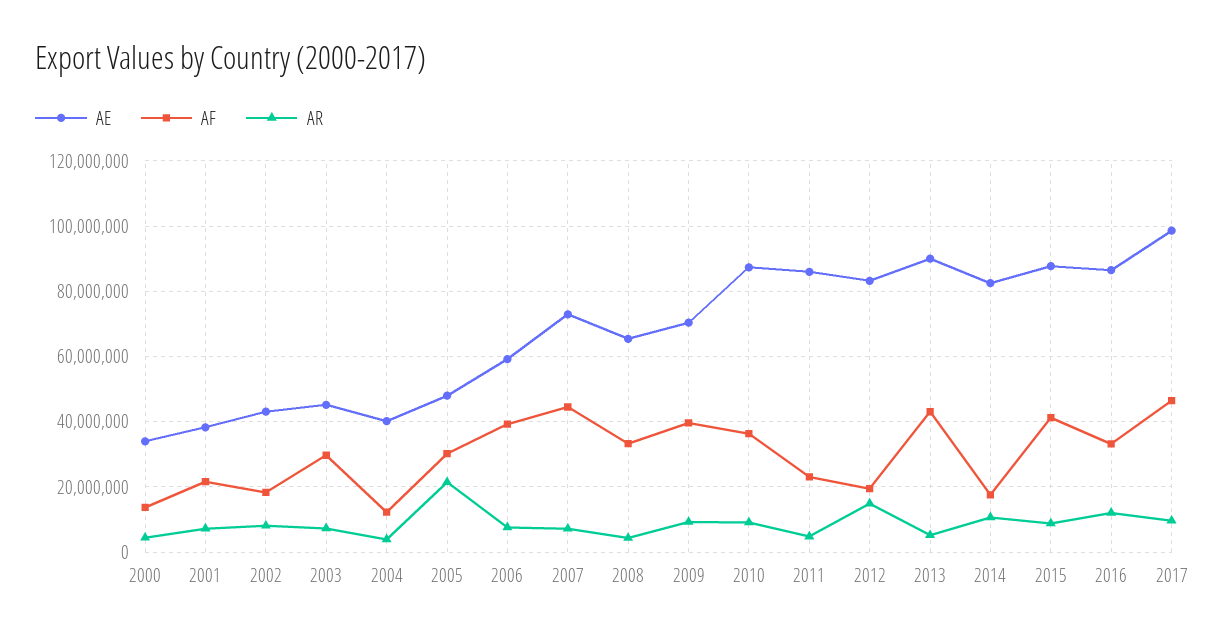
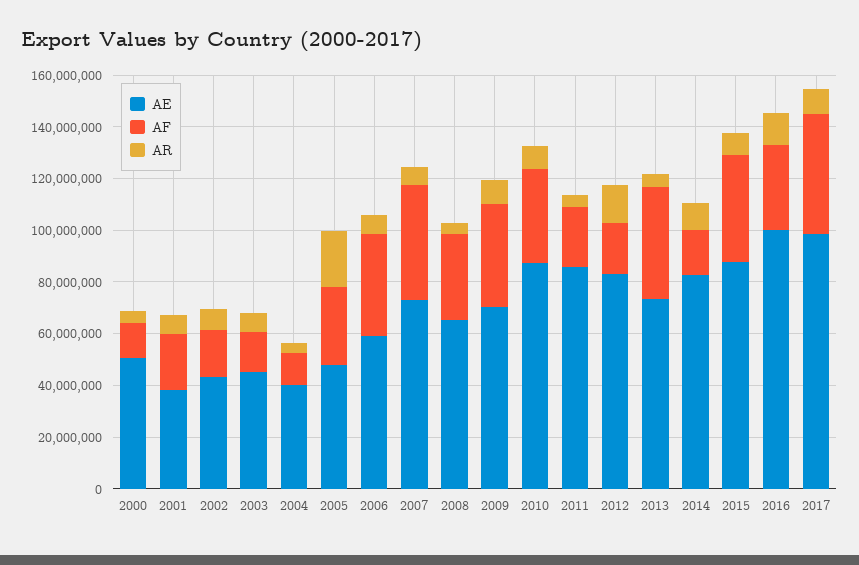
AE, 2000: 34000000 -> 50000000
AF, 2003: 30000000 -> 15000000
AE, 2013: 90000000 -> 75000000
AE, 2016: 86000000 -> 100000000

